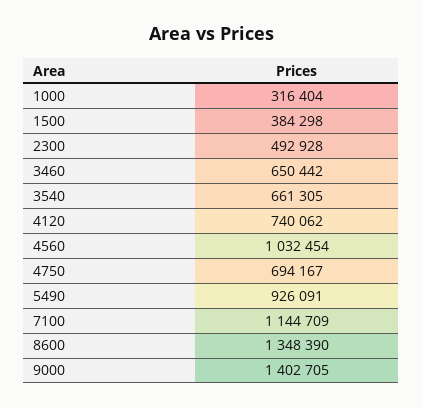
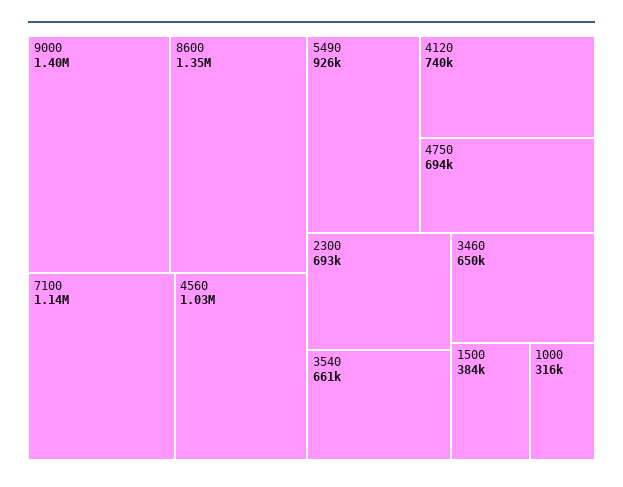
2300: 492928 -> 693000

